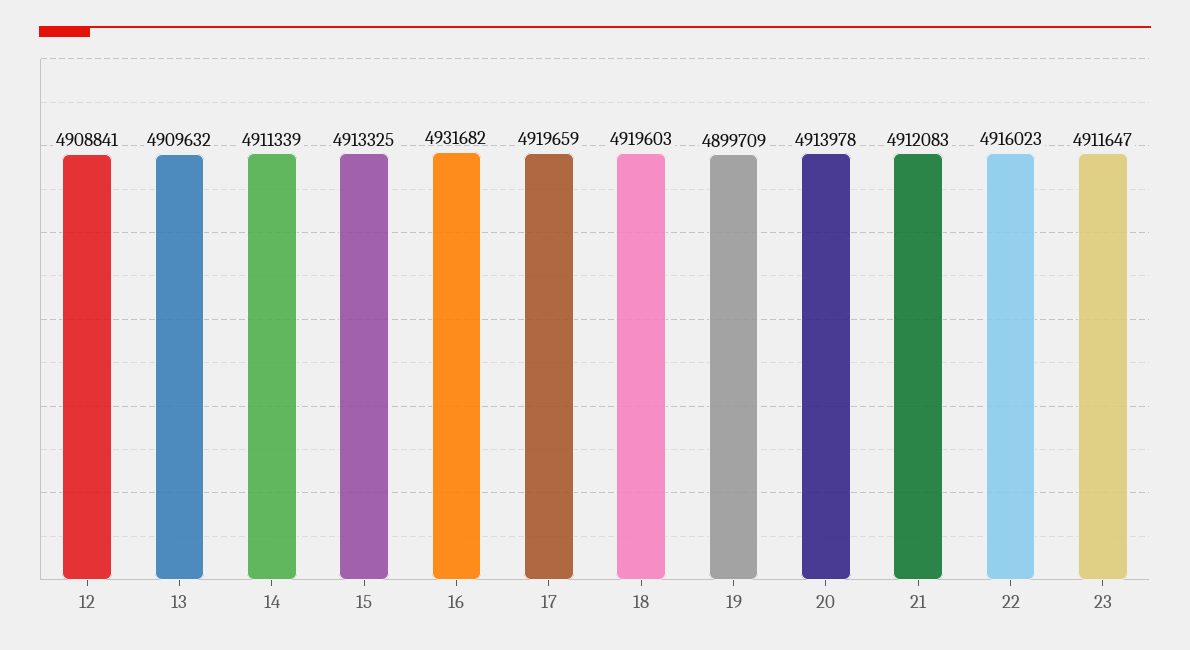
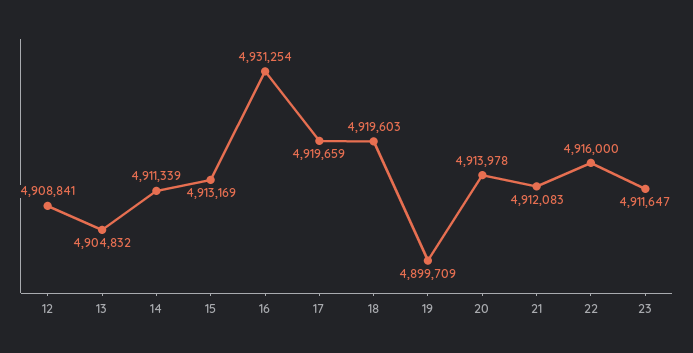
13: 4909632 -> 4904832
15: 4913325 -> 4913169
16: 4931682 -> 4931254
22: 4916023 -> 4916000

